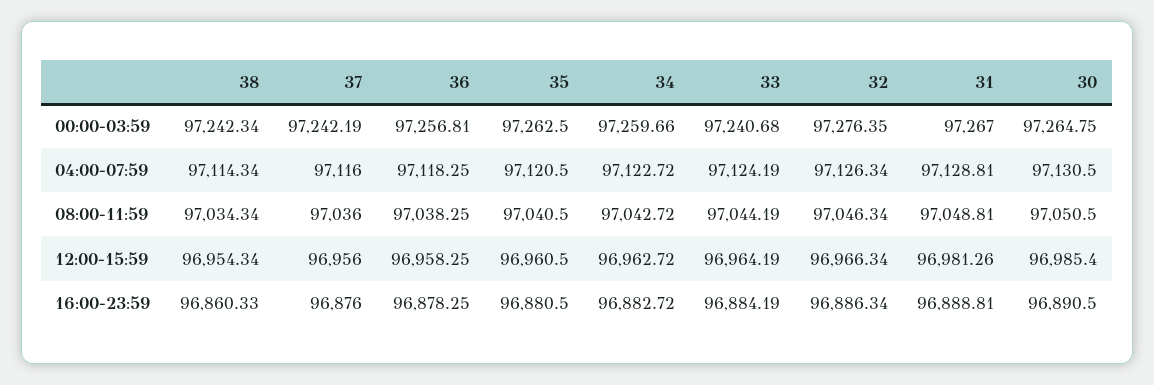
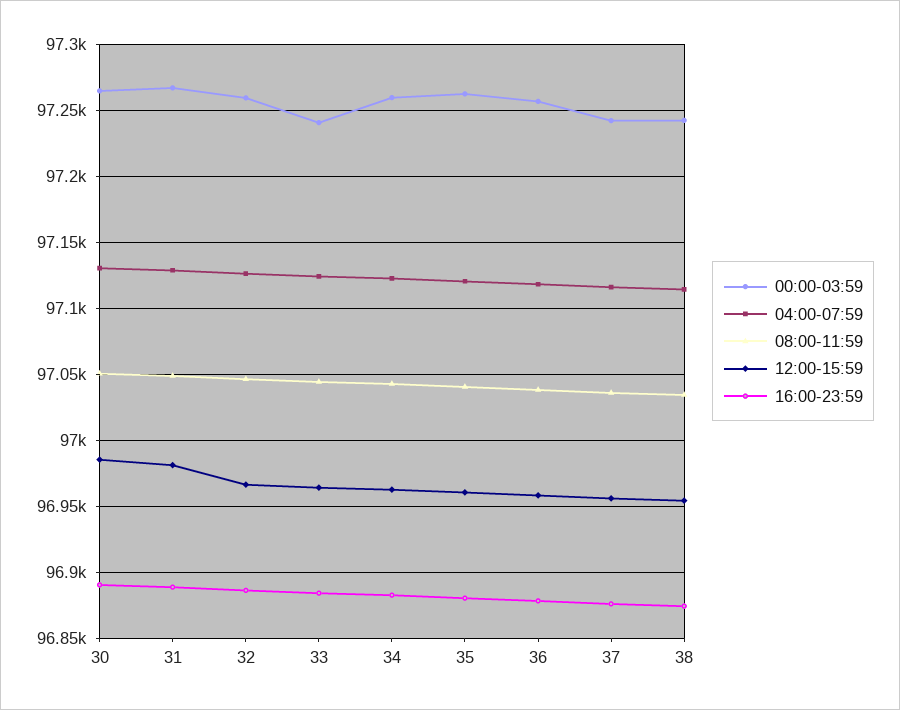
00:00-03:59, 32: 97276.35 -> 97260
16:00-23:59, 38: 96860.33 -> 96875

